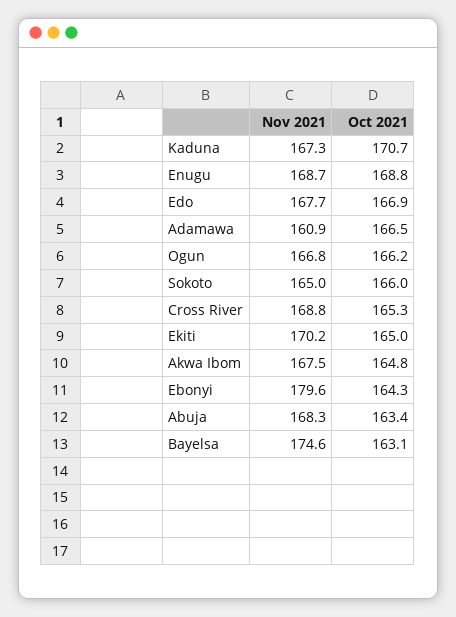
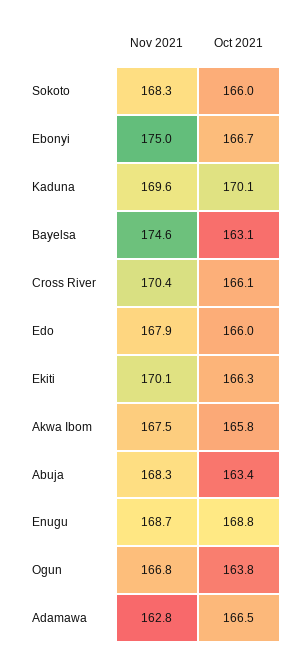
Nov 2021, Kaduna: 167.3 -> 169.6
Oct 2021, Kaduna: 170.7 -> 170.1
Nov 2021, Edo: 167.7 -> 167.9
Oct 2021, Edo: 166.9 -> 166
Nov 2021, Adamawa: 160.9 -> 162.8
Oct 2021, Ogun: 166.2 -> 163.8
Nov 2021, Sokoto: 165 -> 168.3
Nov 2021, Cross River: 168.8 -> 170.4
Oct 2021, Cross River: 165.3 -> 166.1
Nov 2021, Ekiti: 170.2 -> 170.1
Oct 2021, Ekiti: 165 -> 166.3
Oct 2021, Akwa Ibom: 164.8 -> 165.8
Nov 2021, Ebonyi: 179.6 -> 175
Oct 2021, Ebonyi: 164.3 -> 166.7

